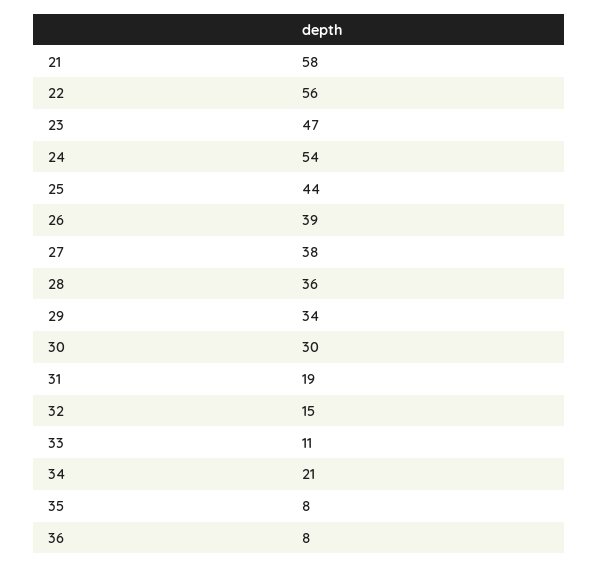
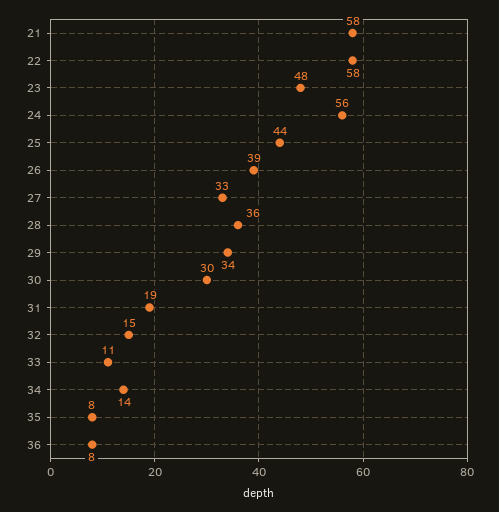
22: 56 -> 58
23: 47 -> 48
24: 54 -> 56
27: 38 -> 33
34: 21 -> 14

